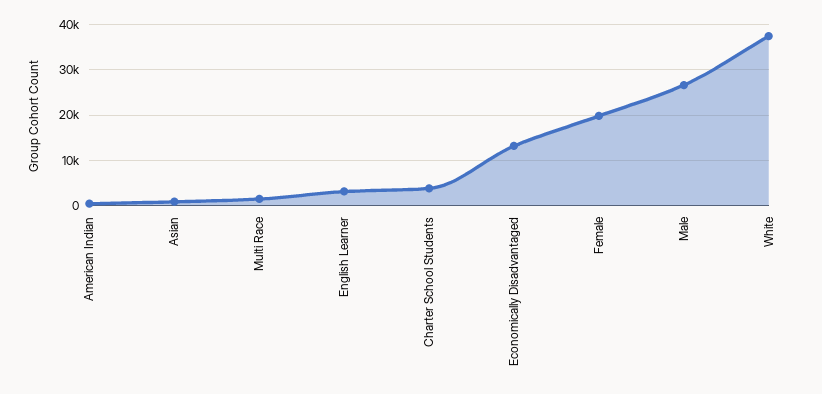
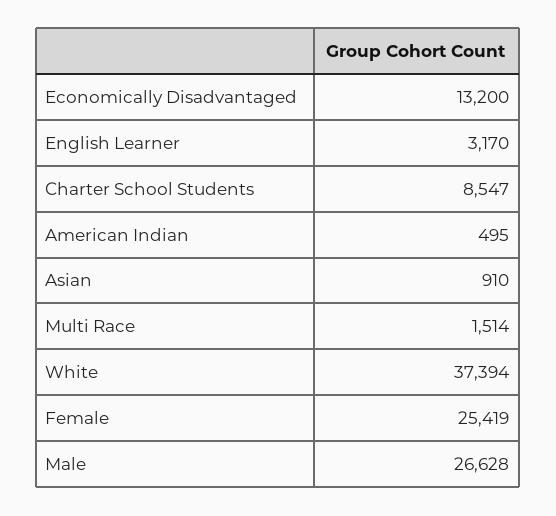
Charter School Students: 4000 -> 8547
Female: 20000 -> 25419

